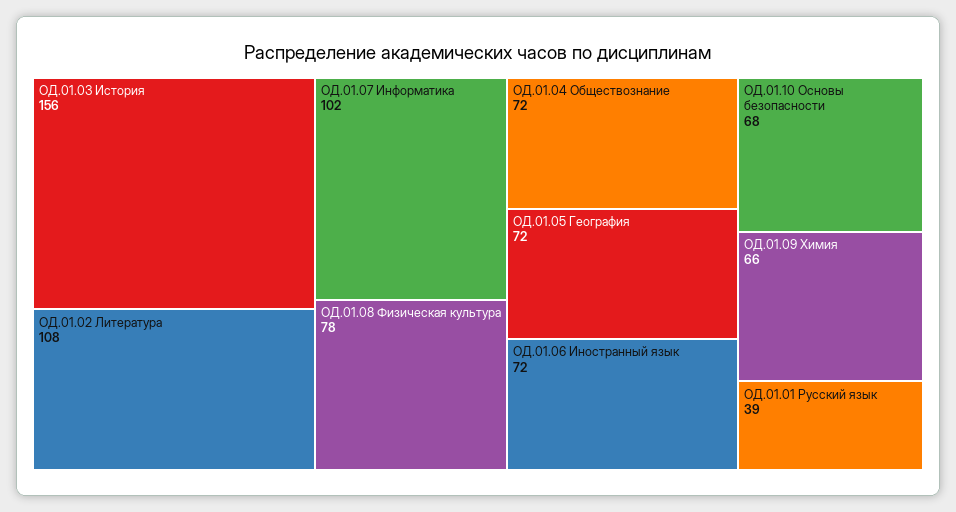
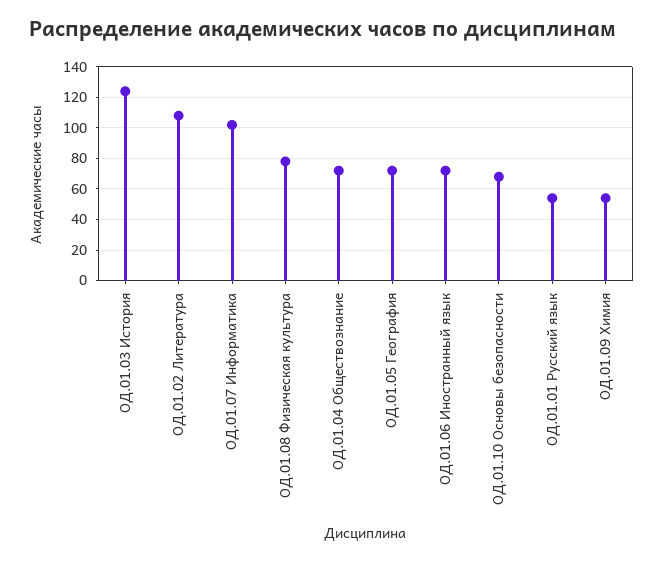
ОД.01.03 История: 156 -> 125
ОД.01.09 Химия: 66 -> 55
ОД.01.01 Русский язык: 39 -> 55

